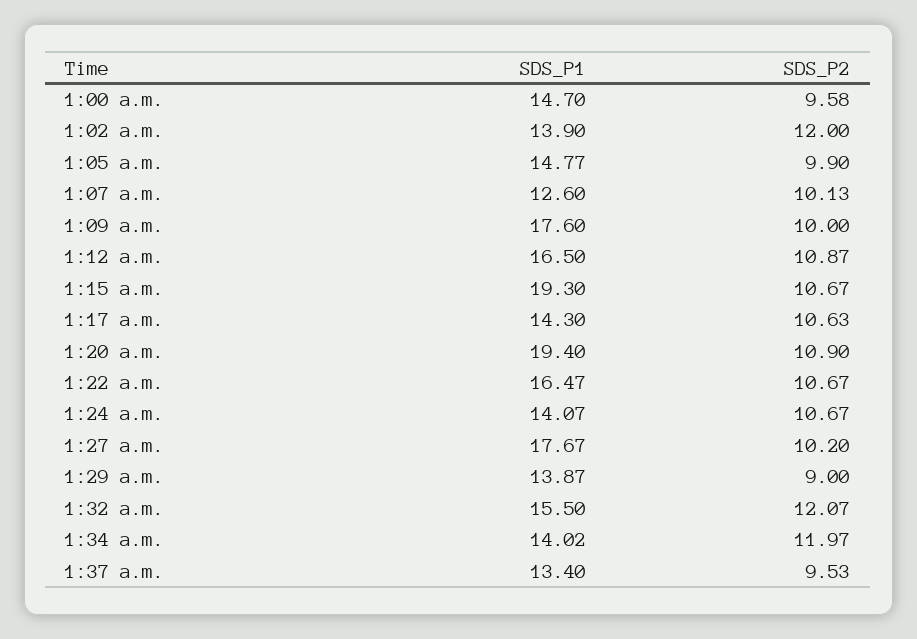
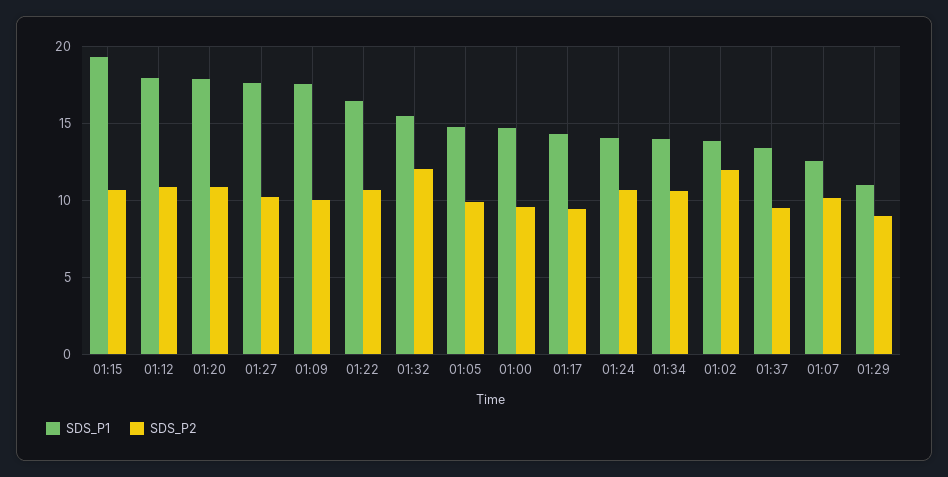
SDS_P1, 1:12 a.m.: 16.5 -> 18
SDS_P2, 1:17 a.m.: 10.63 -> 9.5
SDS_P1, 1:20 a.m.: 19.4 -> 18
SDS_P1, 1:29 a.m.: 13.87 -> 11
SDS_P2, 1:34 a.m.: 11.97 -> 10.5

